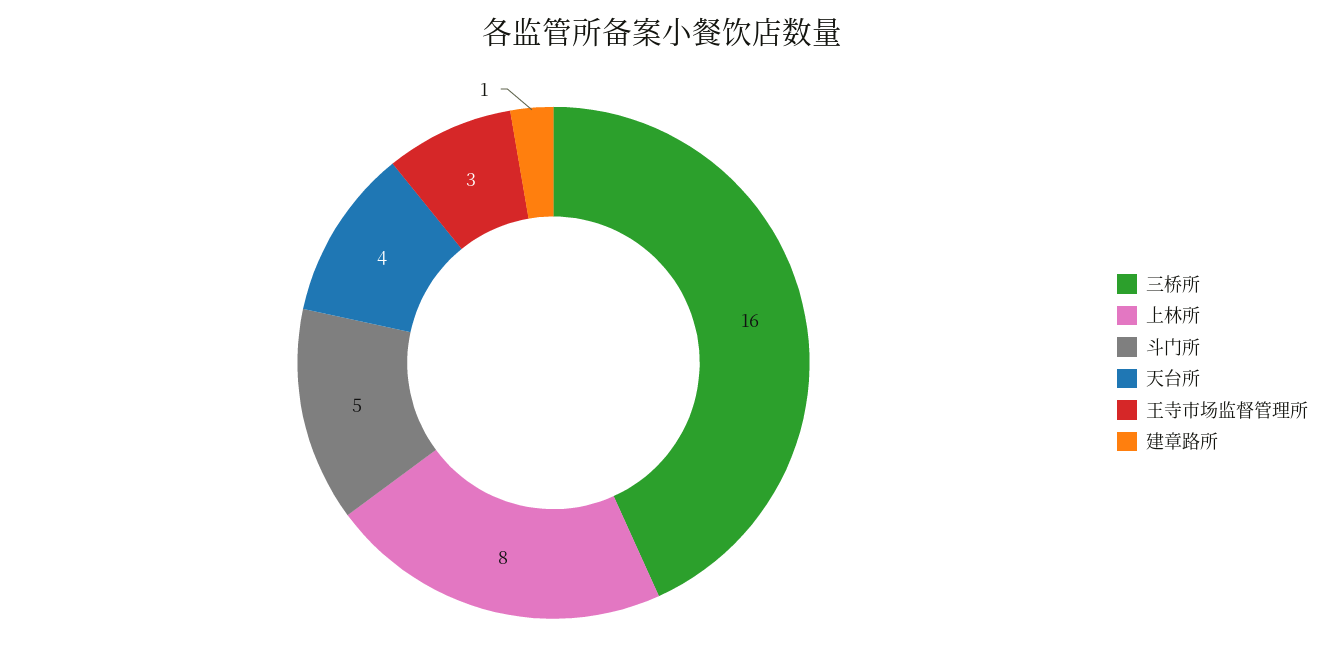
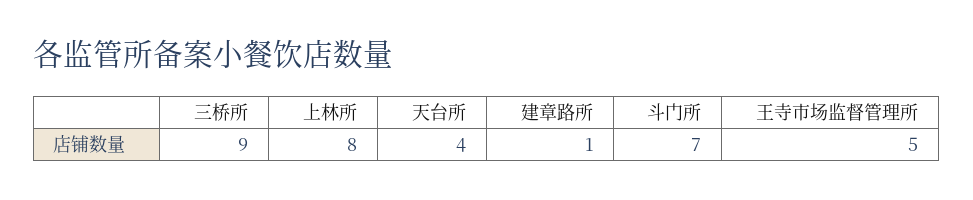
三桥所: 16 -> 9
斗门所: 5 -> 7
王寺市场监督管理所: 3 -> 5

